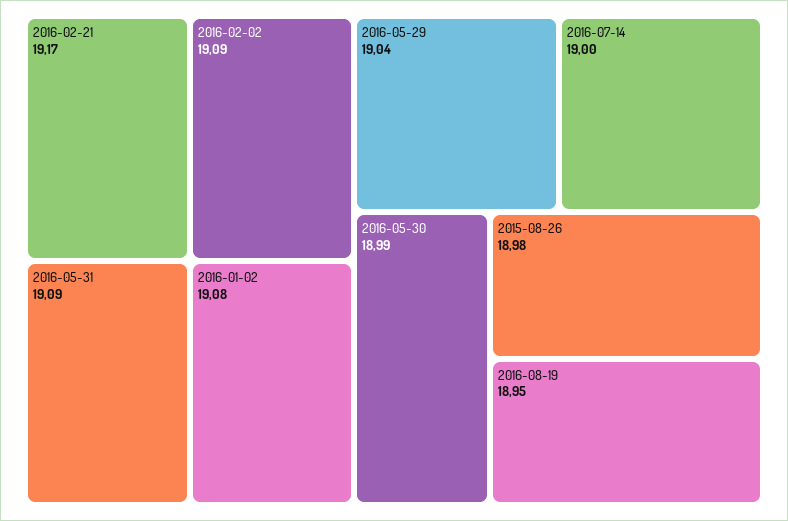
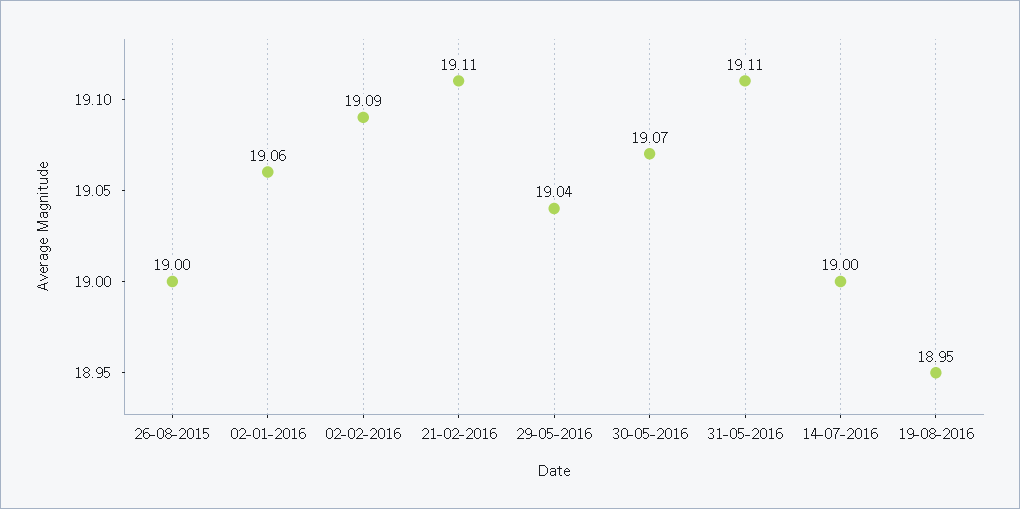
2016-02-21: 19.17 -> 19.11
2016-05-31: 19.09 -> 19.11
2016-01-02: 19.08 -> 19.06
2016-05-30: 18.99 -> 19.07
2015-08-26: 18.98 -> 19

